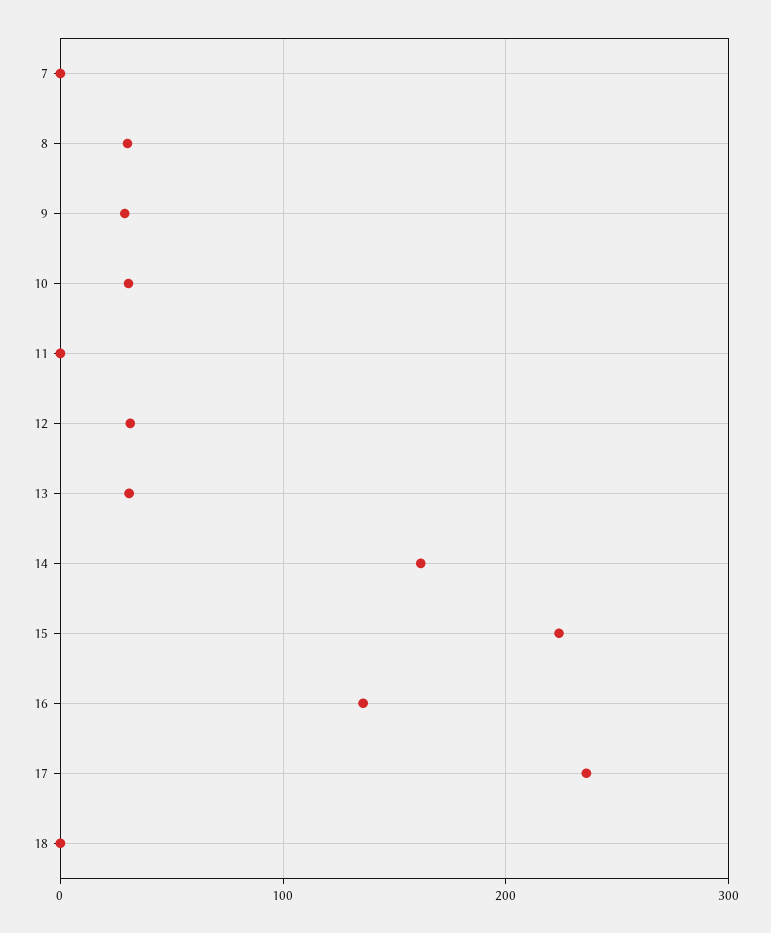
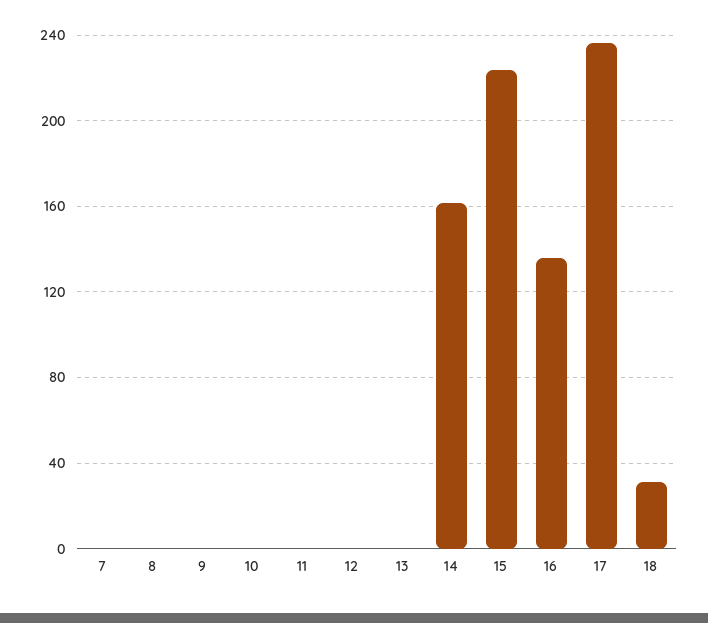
8: 30 -> 0
9: 30 -> 0
10: 30 -> 0
12: 30 -> 0
13: 30 -> 0
18: 0 -> 30

